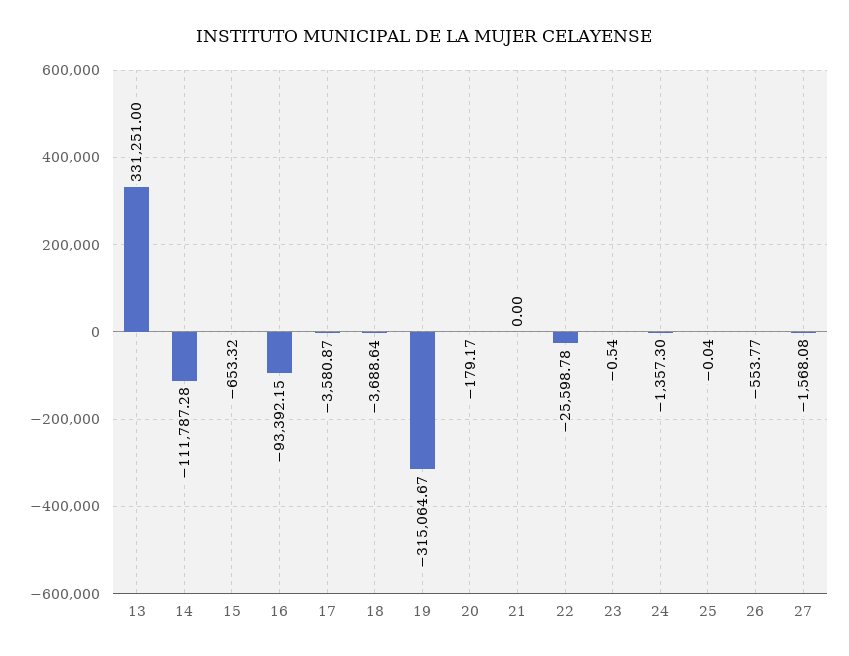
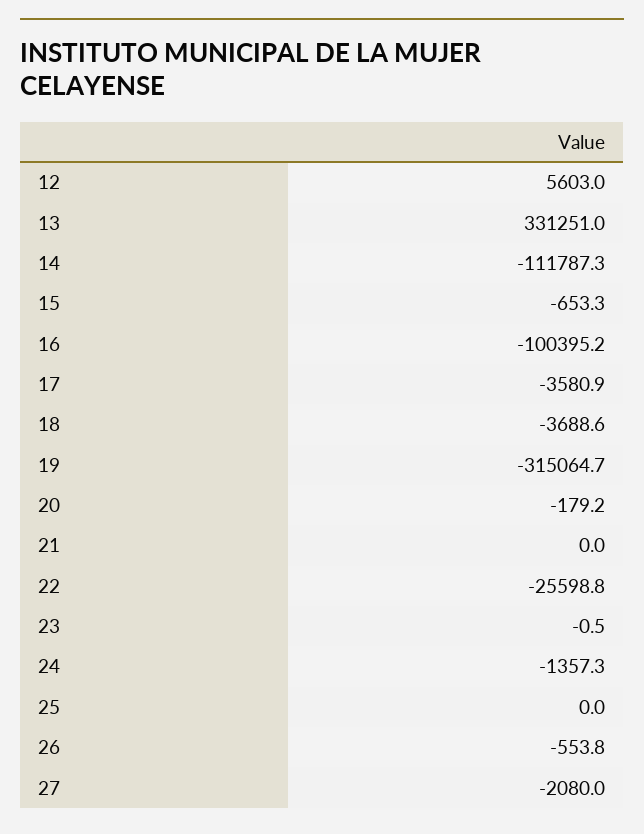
16: -93392.15 -> -100395.2
27: -1568.08 -> -2080
12: none -> 5603

